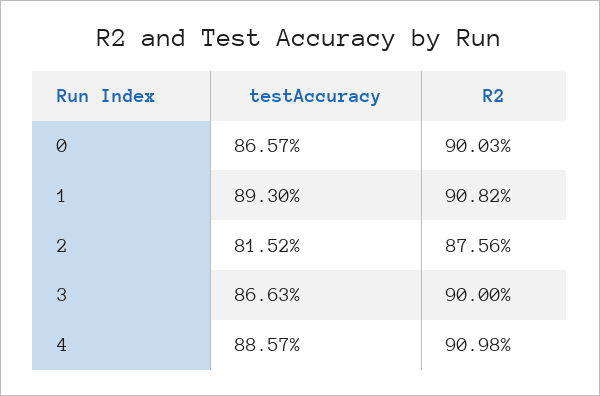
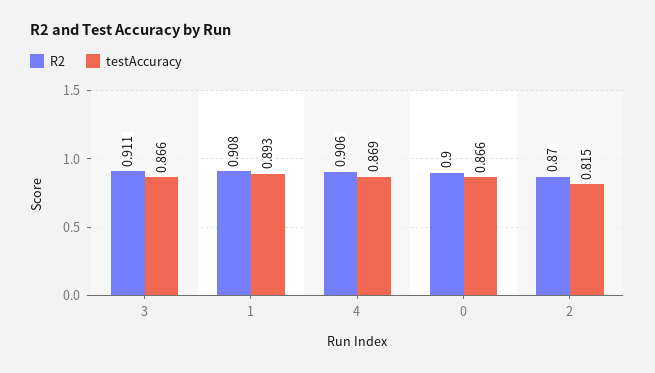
R2, 2: 0.8756 -> 0.87
R2, 3: 0.9 -> 0.911
testAccuracy, 4: 0.8857 -> 0.869
R2, 4: 0.9098 -> 0.906

